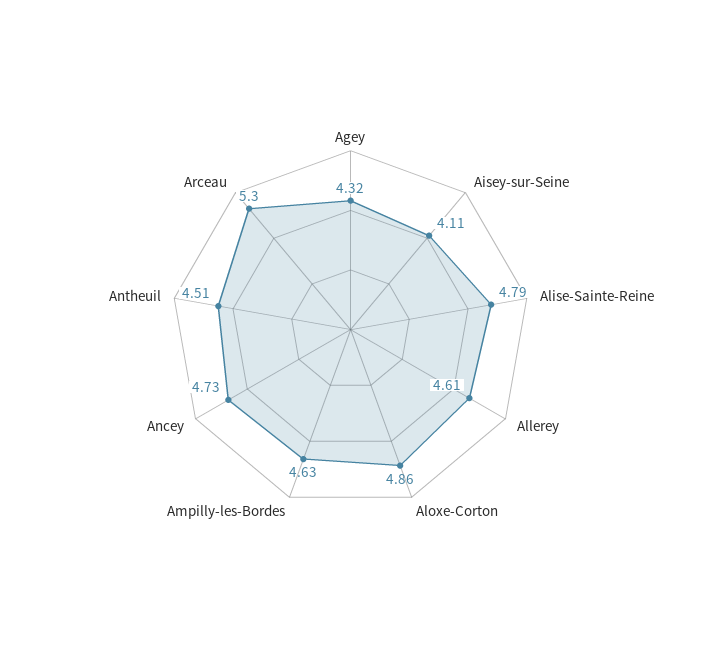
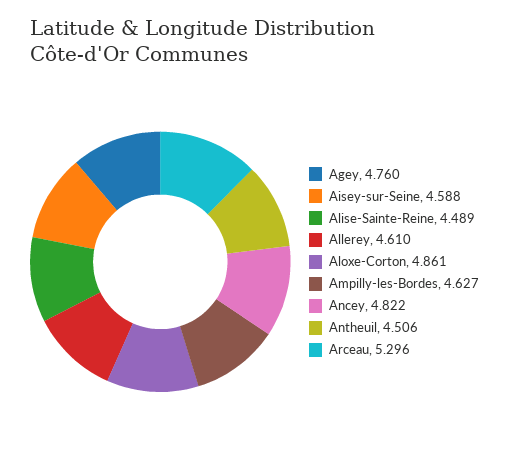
Agey: 4.32 -> 4.76
Aisey-sur-Seine: 4.11 -> 4.588
Alise-Sainte-Reine: 4.79 -> 4.489
Ancey: 4.73 -> 4.822

